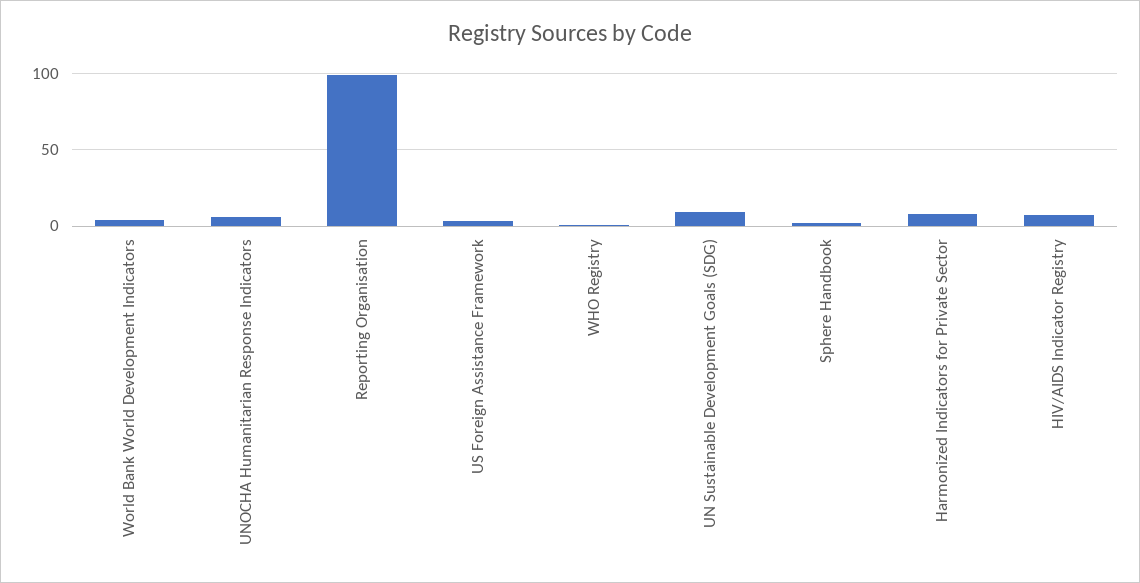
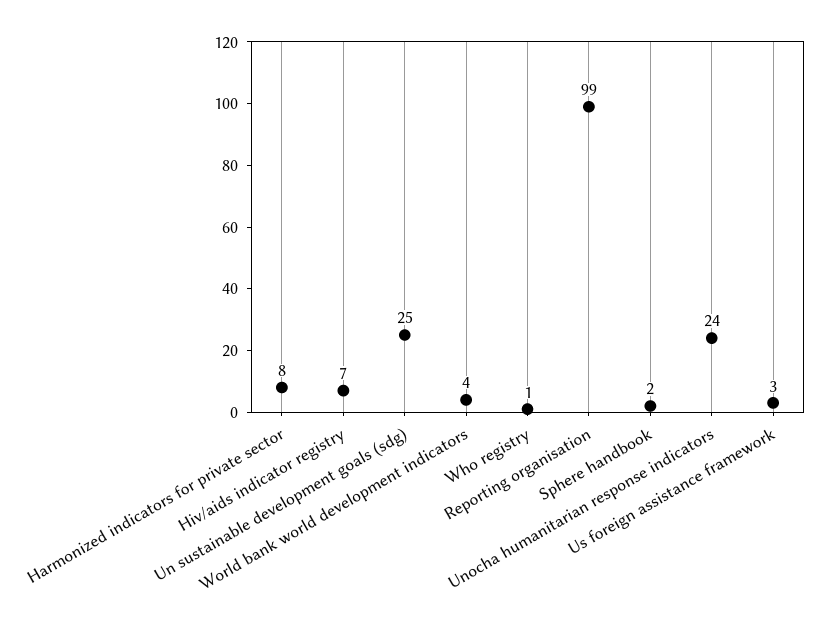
UNOCHA Humanitarian Response Indicators: 5 -> 24
UN Sustainable Development Goals (SDG): 10 -> 25

